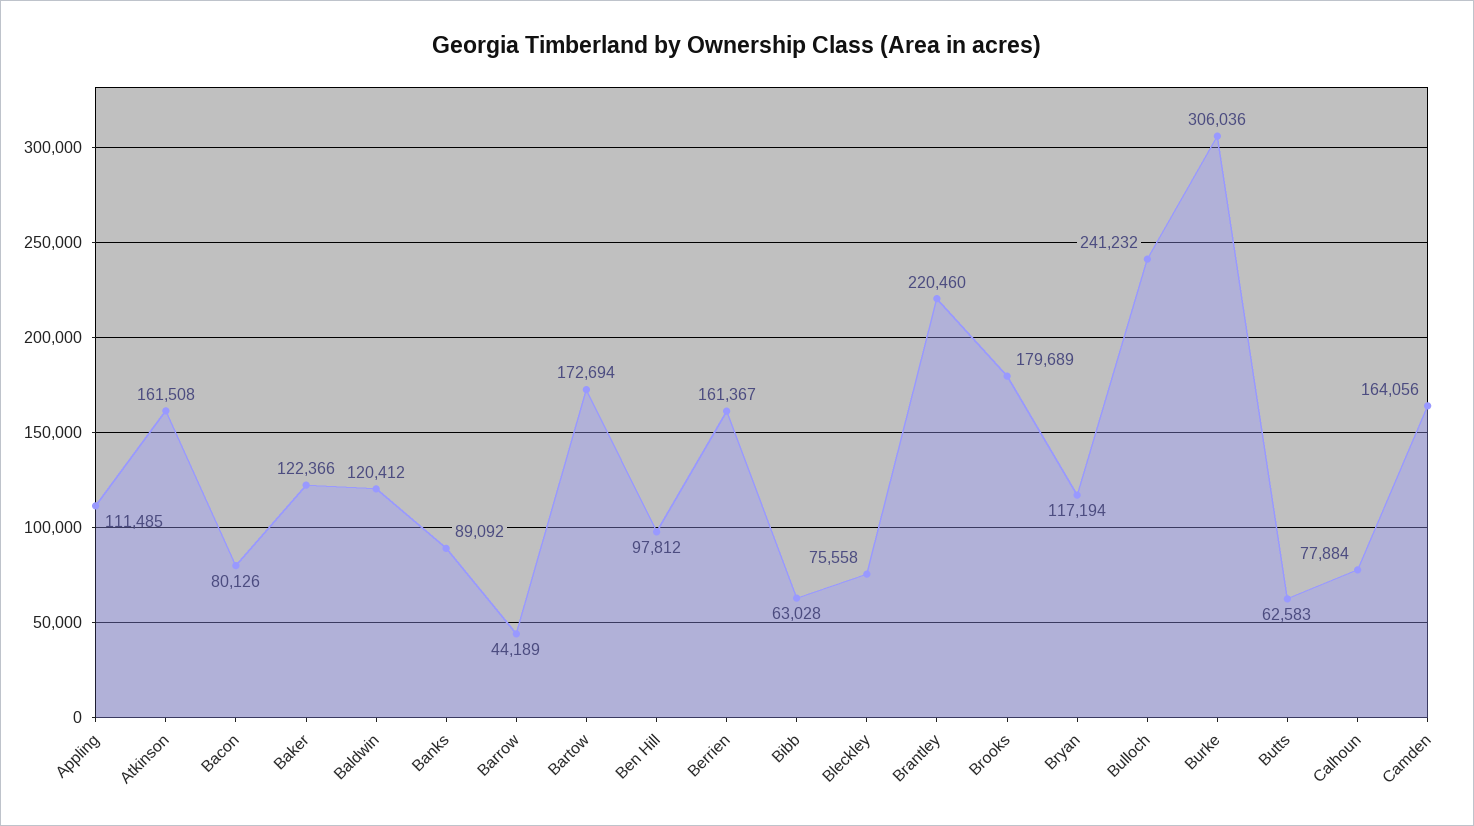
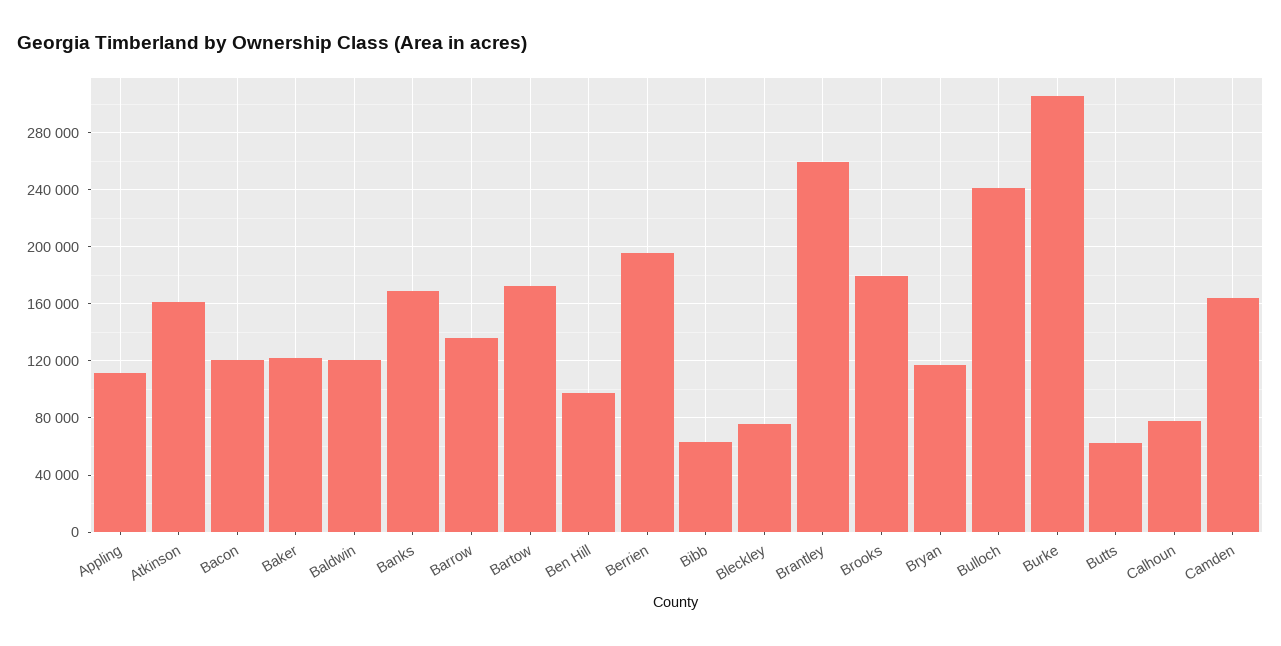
Bacon: 80126 -> 120000
Banks: 89092 -> 170000
Barrow: 44189 -> 135000
Berrien: 161367 -> 195000
Brantley: 220460 -> 260000

